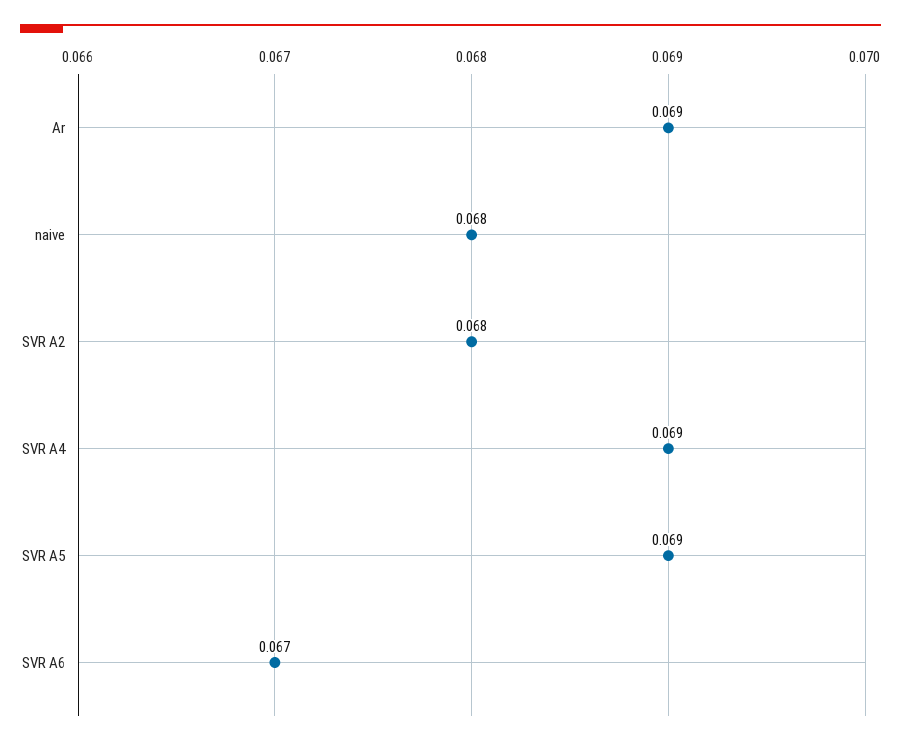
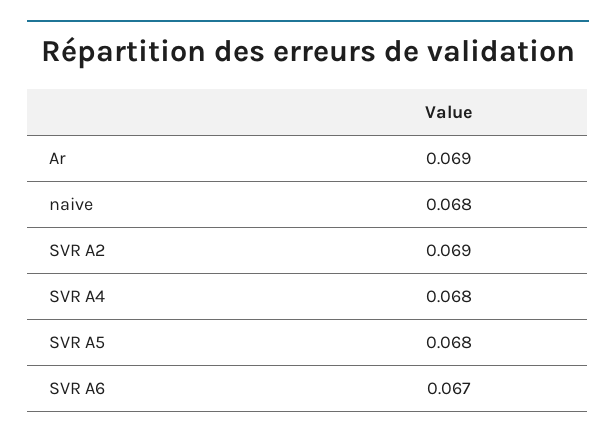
SVR A2: 0.068 -> 0.069
SVR A4: 0.069 -> 0.068
SVR A5: 0.069 -> 0.068

